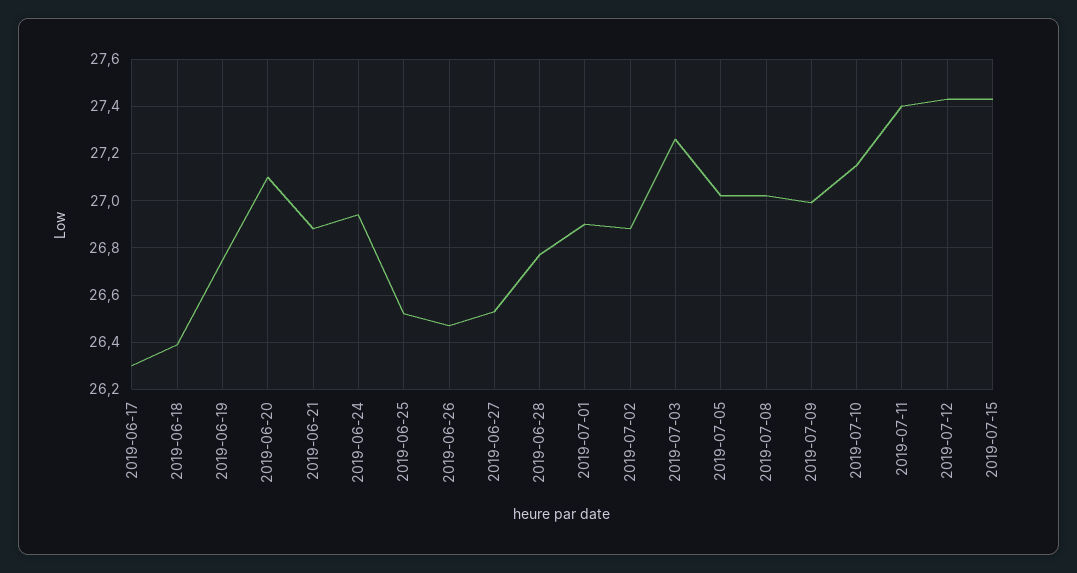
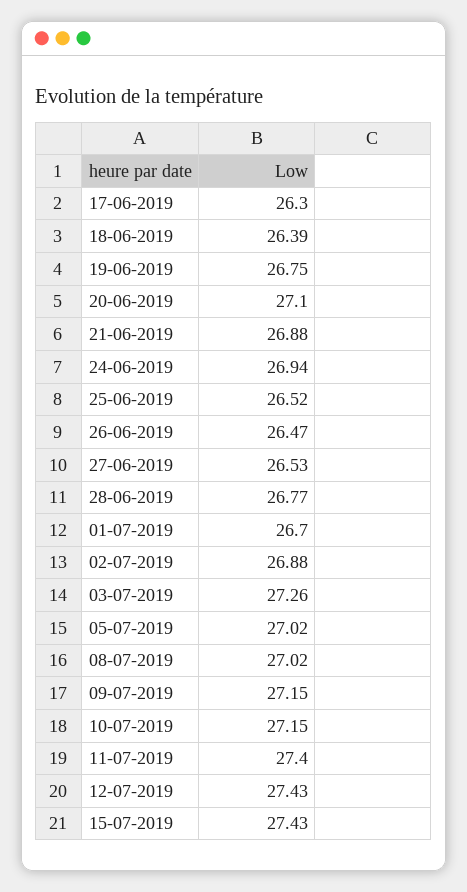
2019-07-01: 26.9 -> 26.7
2019-07-09: 27 -> 27.15

